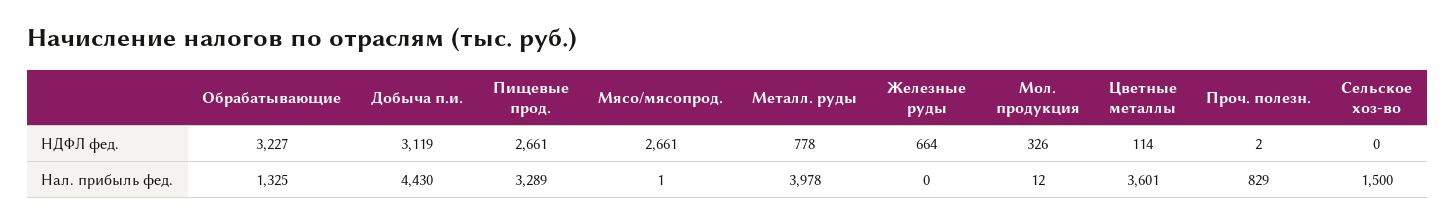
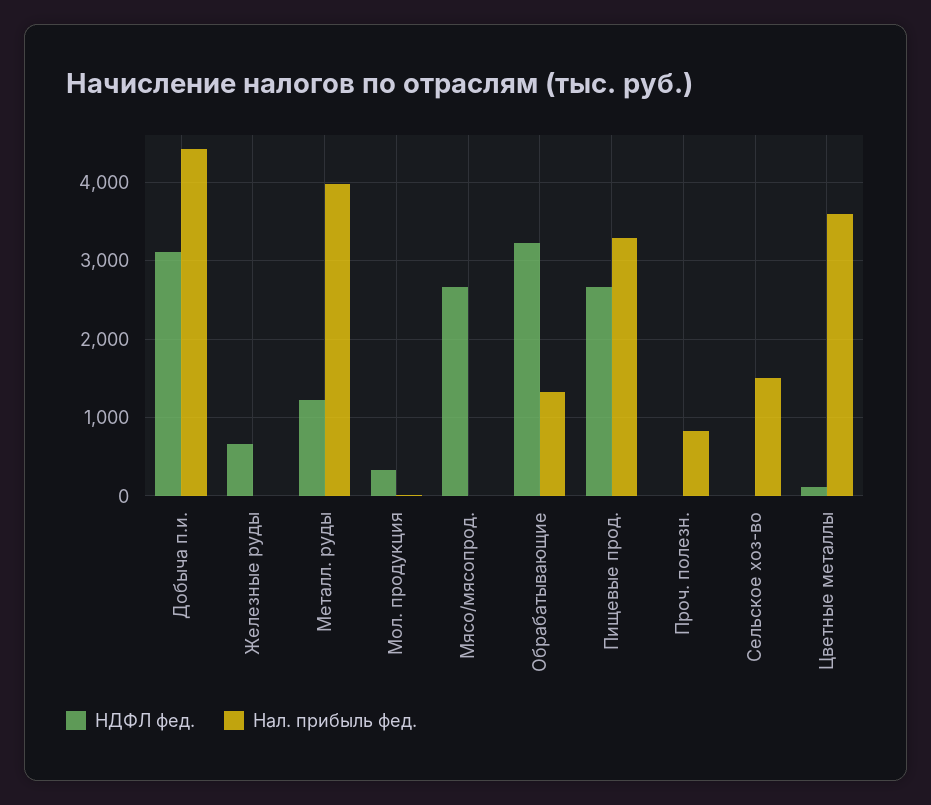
НДФЛ фед., Металл. руды: 778 -> 1200

